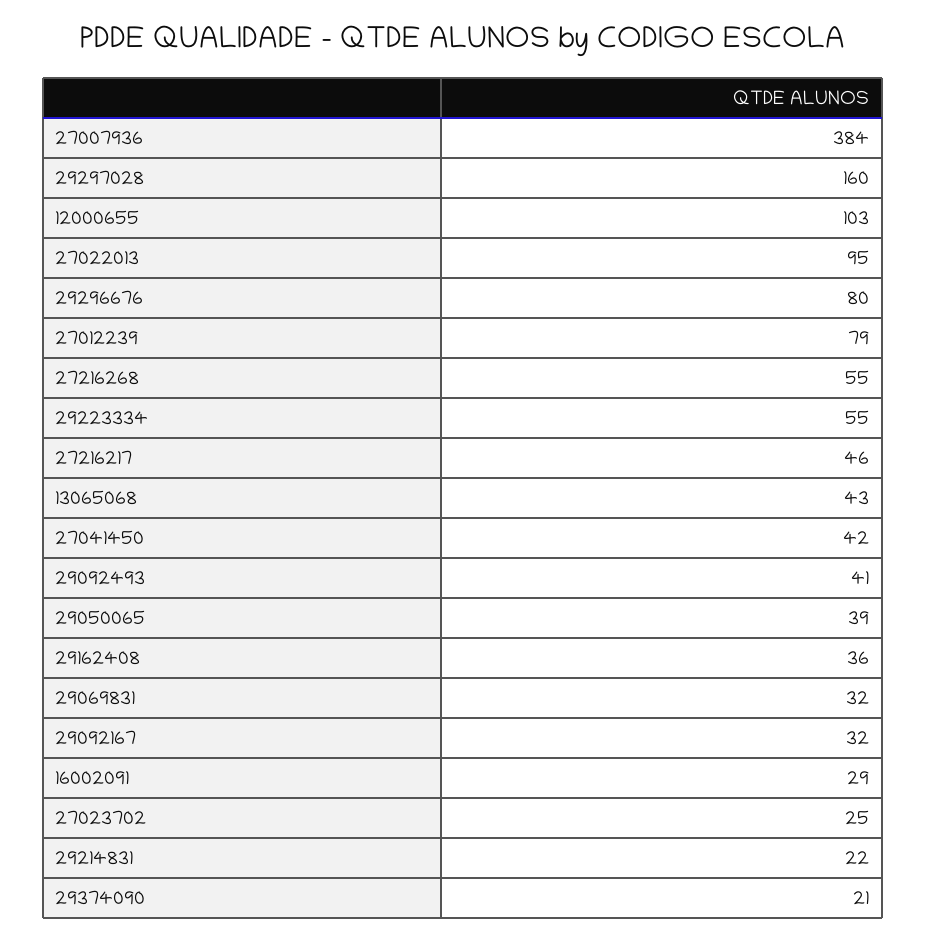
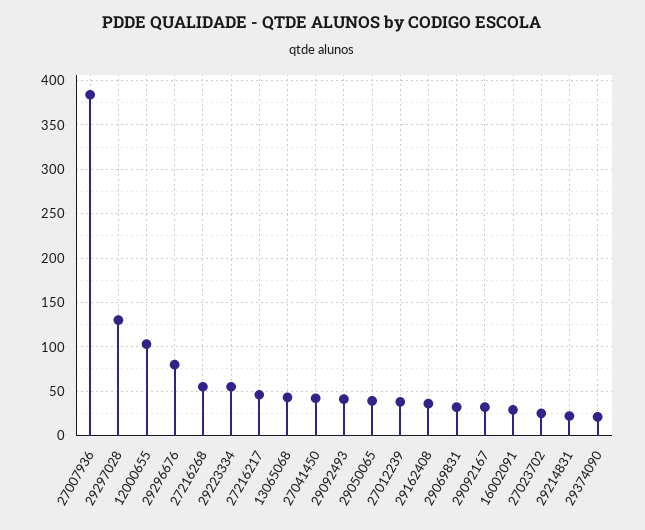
29297028: 160 -> 130
27022013: 95 -> none
27012239: 79 -> 40

